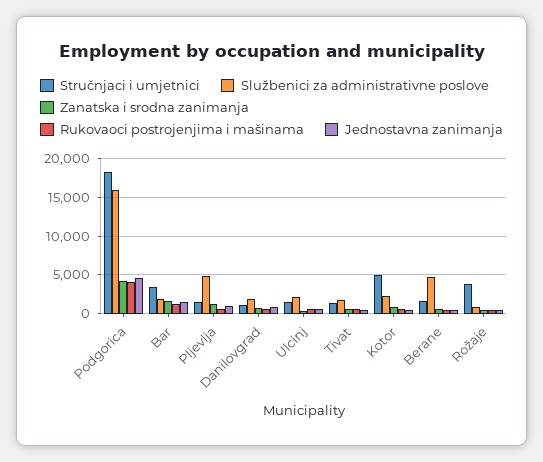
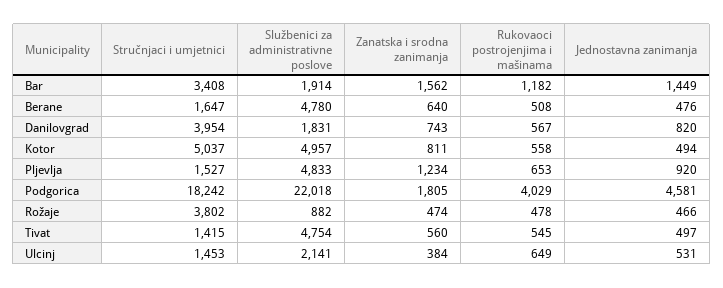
Službenici za administrativne poslove, Podgorica: 16000 -> 22018
Zanatska i srodna zanimanja, Podgorica: 4000 -> 1805
Stručnjaci i umjetnici, Danilovgrad: 1000 -> 3954
Službenici za administrativne poslove, Tivat: 2000 -> 4754
Službenici za administrativne poslove, Kotor: 2000 -> 4957

